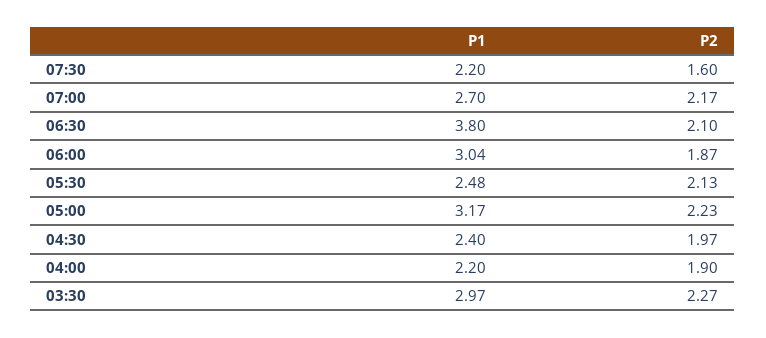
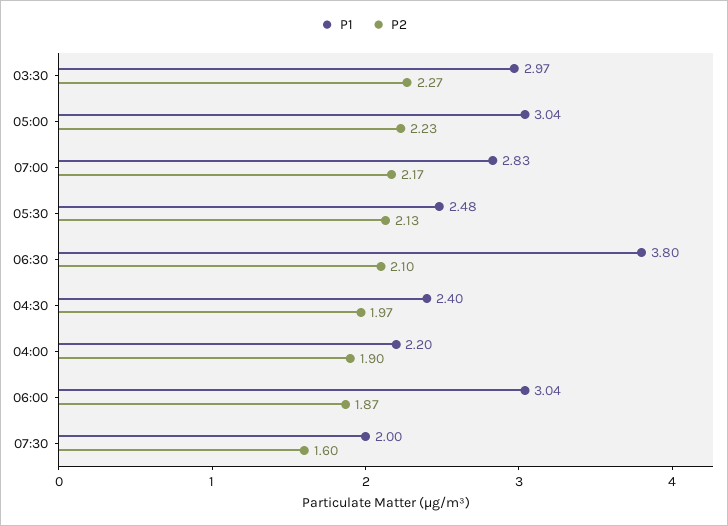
P1, 07:30: 2.2 -> 2
P1, 07:00: 2.7 -> 2.83
P1, 05:00: 3.17 -> 3.04

